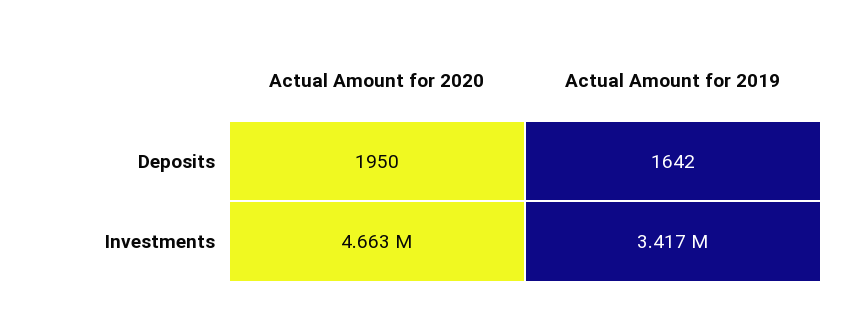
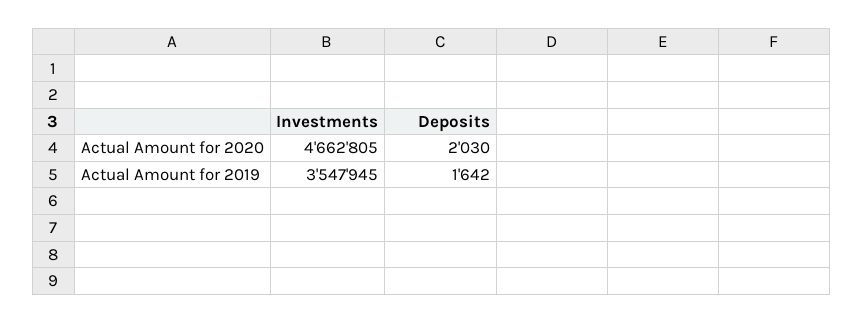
Actual Amount for 2020, Deposits: 1950 -> 2030
Actual Amount for 2019, Investments: 3417000 -> 3547945

